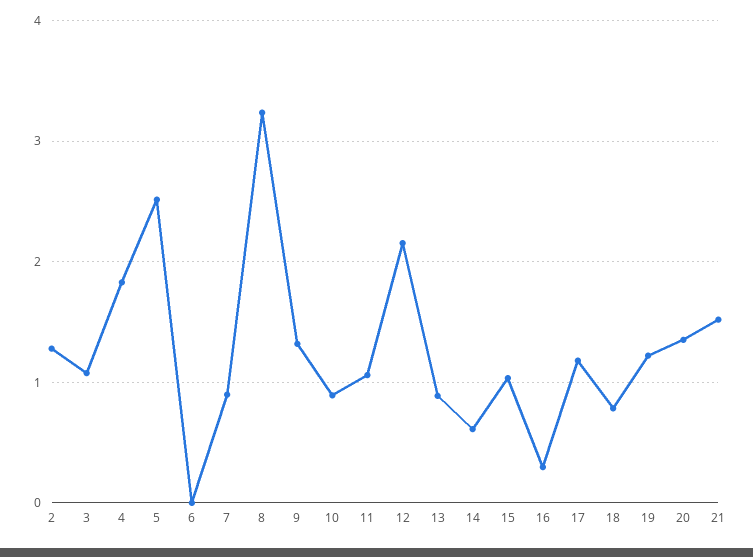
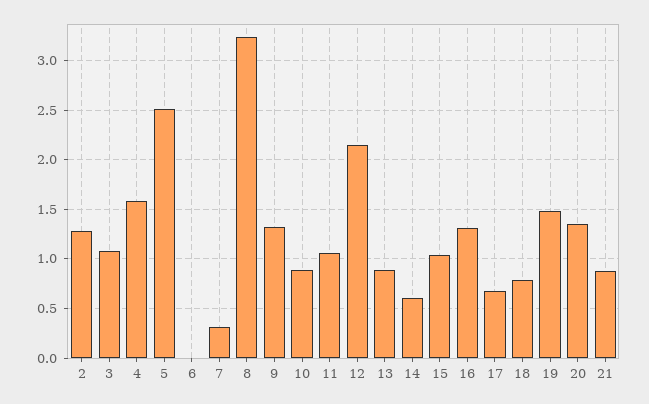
4: 1.8 -> 1.6
7: 0.9 -> 0.3
16: 0.3 -> 1.3
17: 1.2 -> 0.7
19: 1.2 -> 1.5
21: 1.5 -> 0.9

